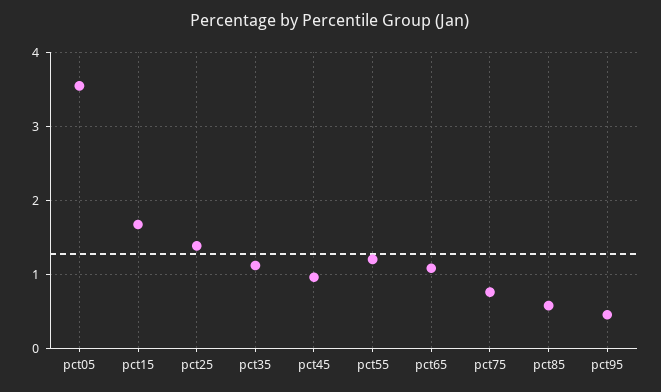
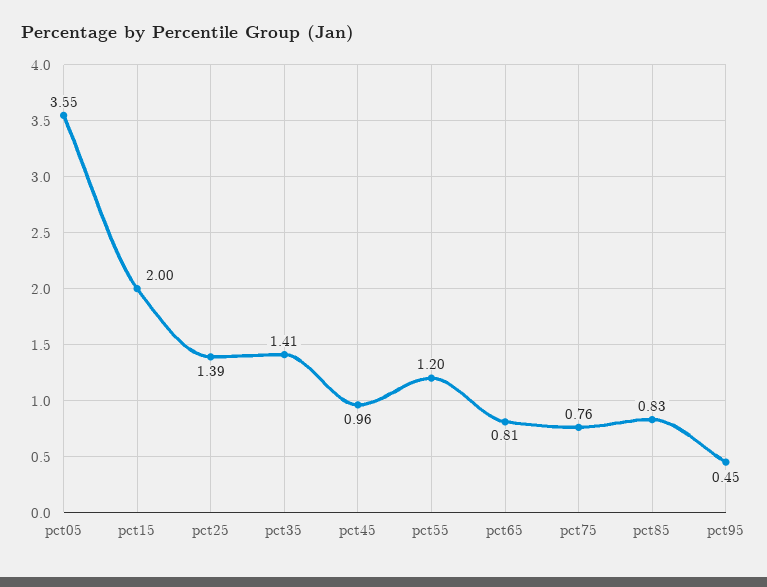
pct15: 1.7 -> 2
pct35: 1.1 -> 1.41
pct65: 1.1 -> 0.81
pct85: 0.6 -> 0.83

